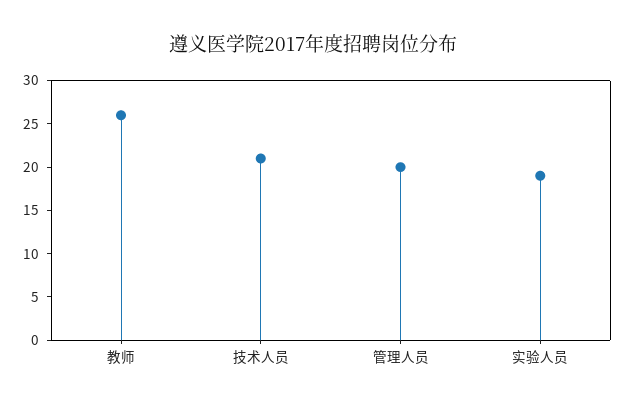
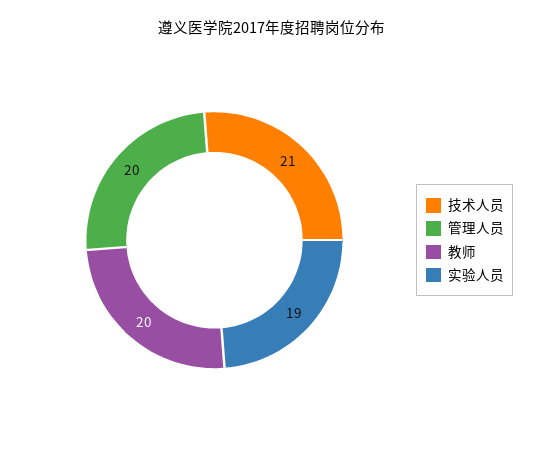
教师: 26 -> 20

